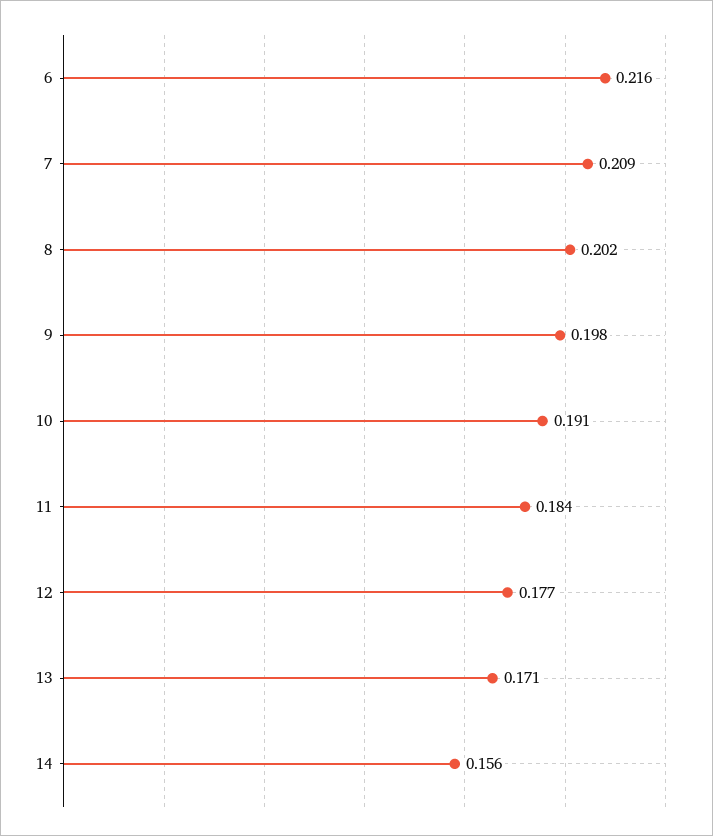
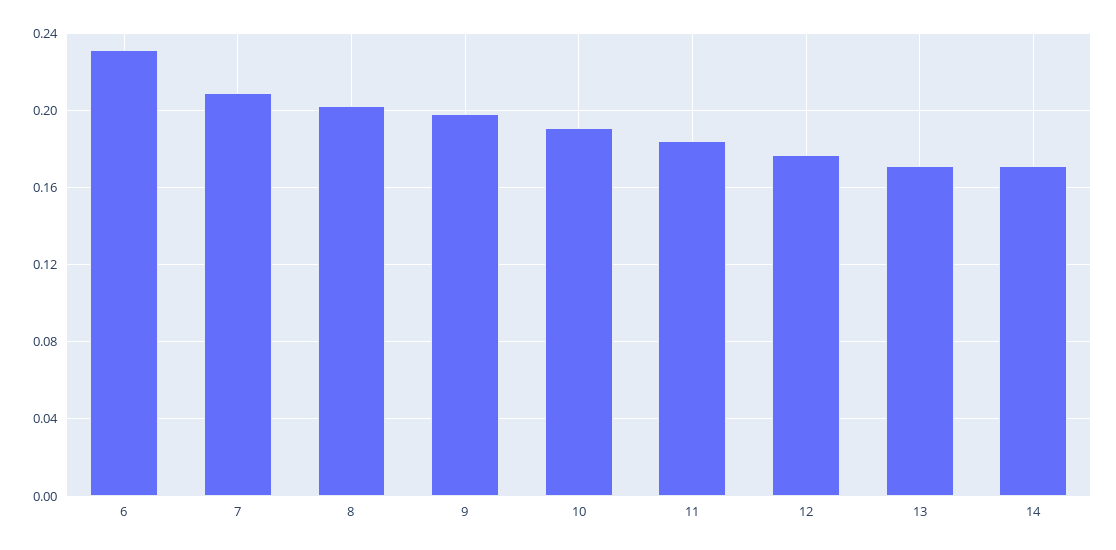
6: 0.216 -> 0.23
14: 0.156 -> 0.17

